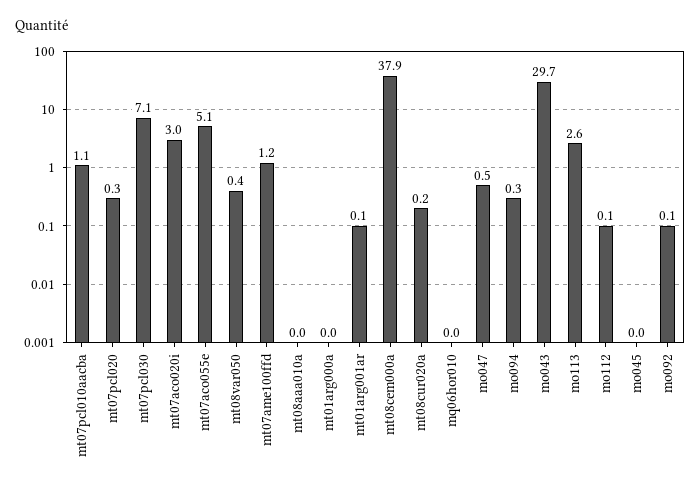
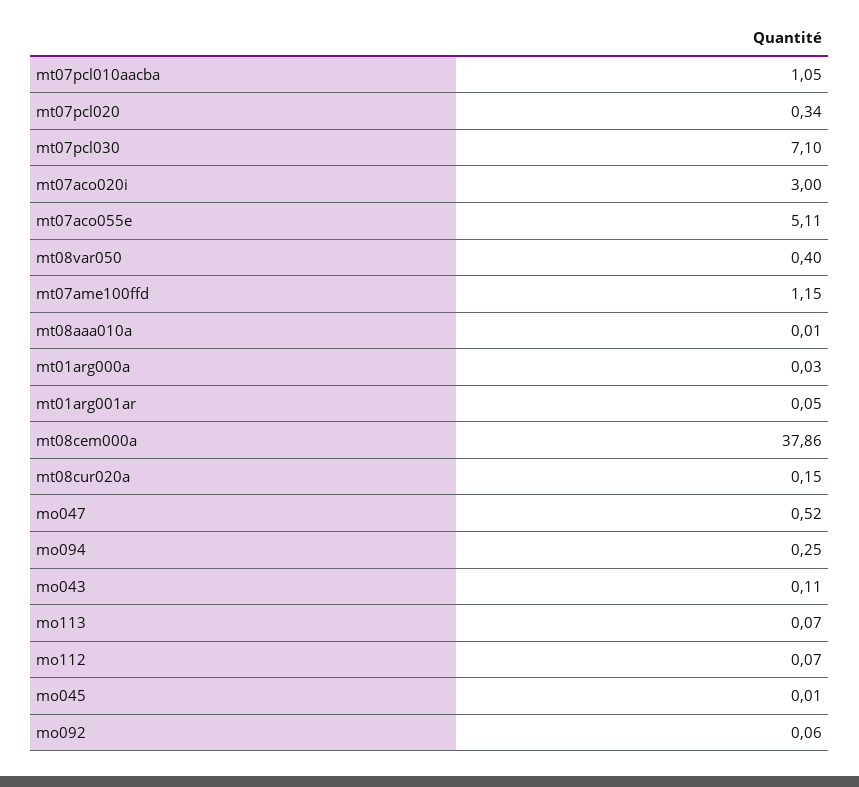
mq06hor010: 0 -> none
mo043: 29.7 -> 0.11
mo113: 2.6 -> 0.07

